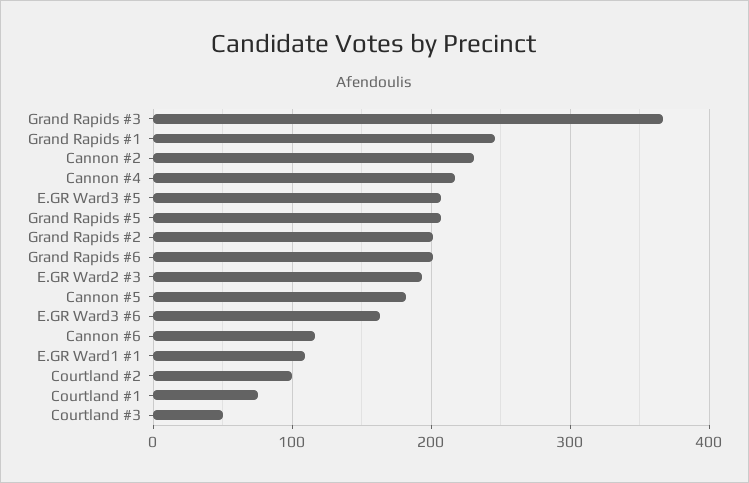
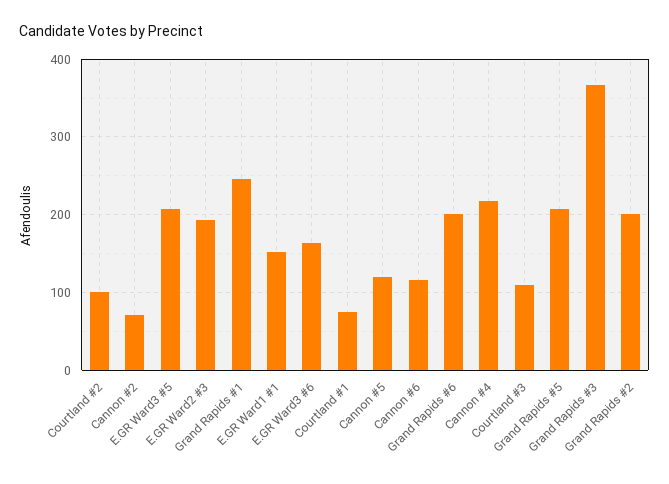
Cannon #2: 230 -> 70
Cannon #5: 180 -> 120
E.GR Ward1 #1: 110 -> 150
Courtland #3: 50 -> 110

